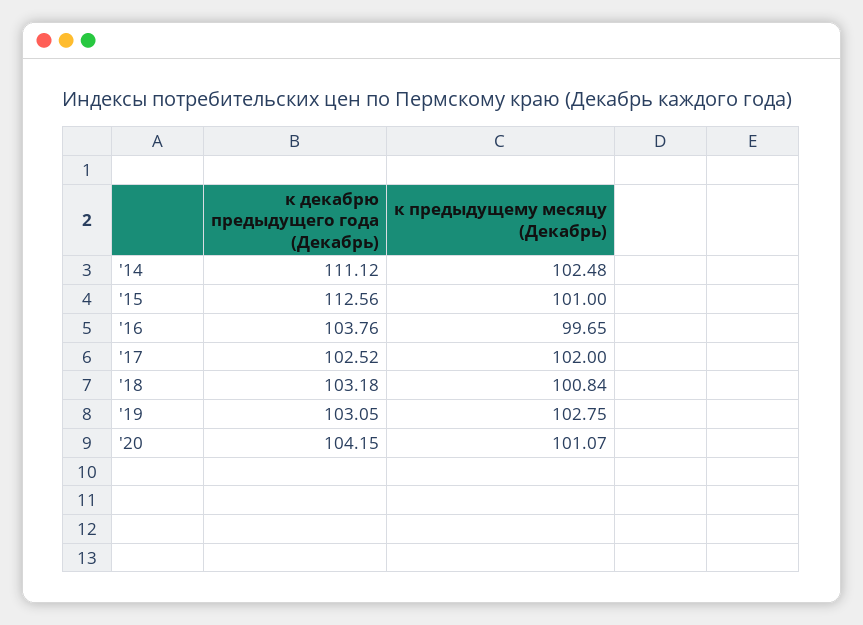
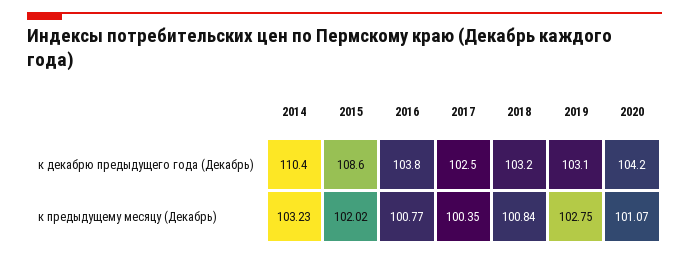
к декабрю предыдущего года (Декабрь), '14: 111.12 -> 110.4
к предыдущему месяцу (Декабрь), '14: 102.48 -> 103.23
к декабрю предыдущего года (Декабрь), '15: 112.56 -> 108.6
к предыдущему месяцу (Декабрь), '15: 101 -> 102.02
к предыдущему месяцу (Декабрь), '16: 99.65 -> 100.77
к предыдущему месяцу (Декабрь), '17: 102 -> 100.35

